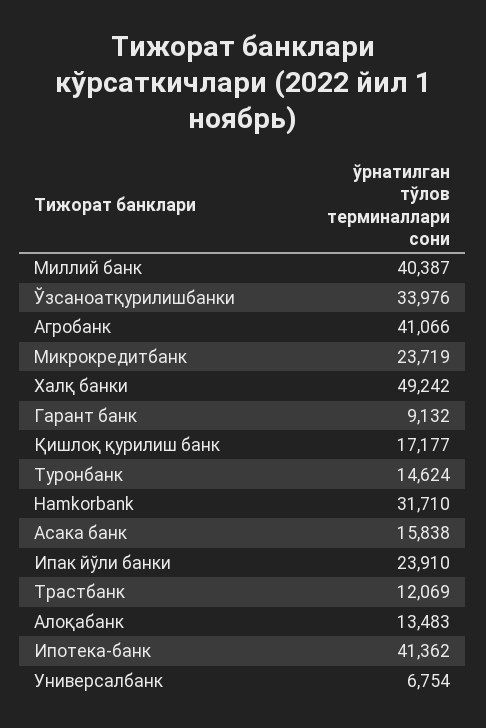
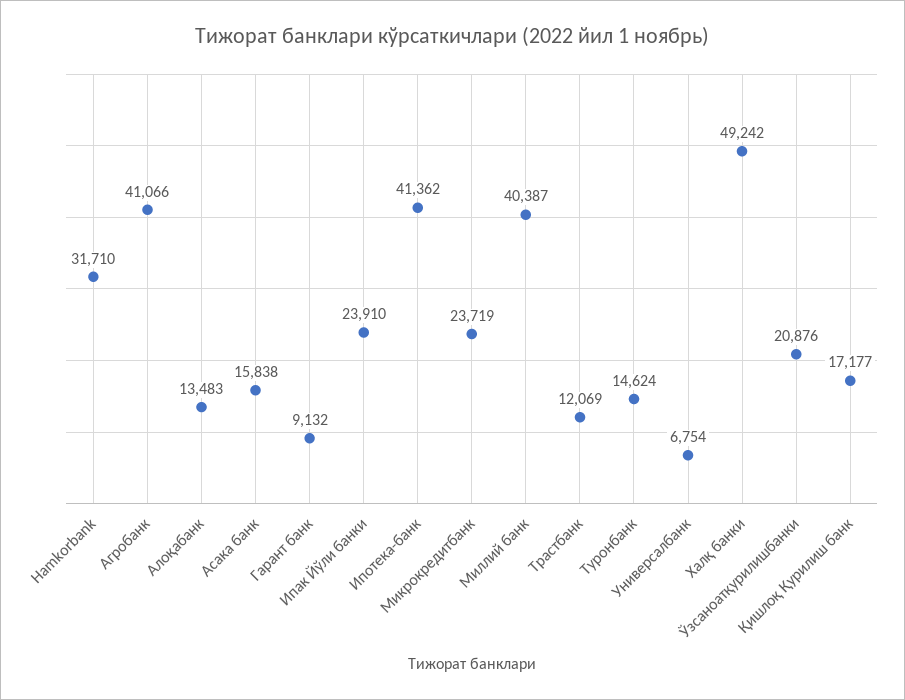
Ўзсаноатқурилишбанки: 33976 -> 20876

